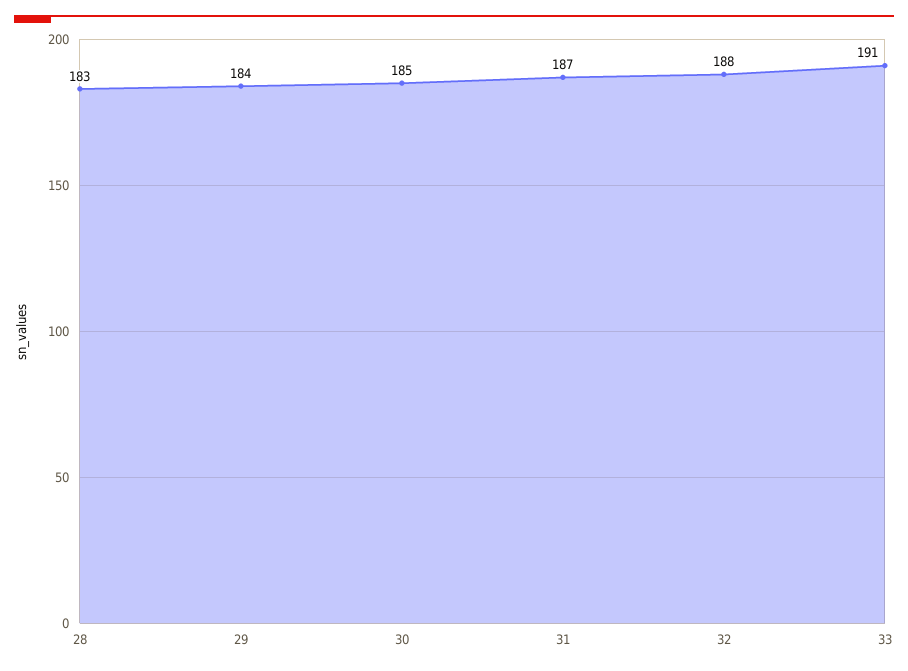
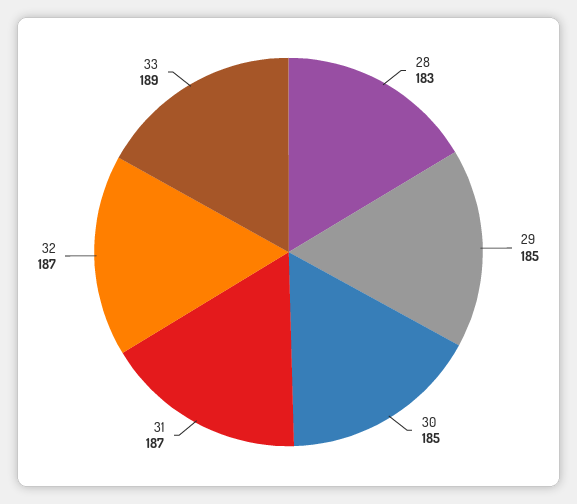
29: 184 -> 185
32: 188 -> 187
33: 191 -> 189

